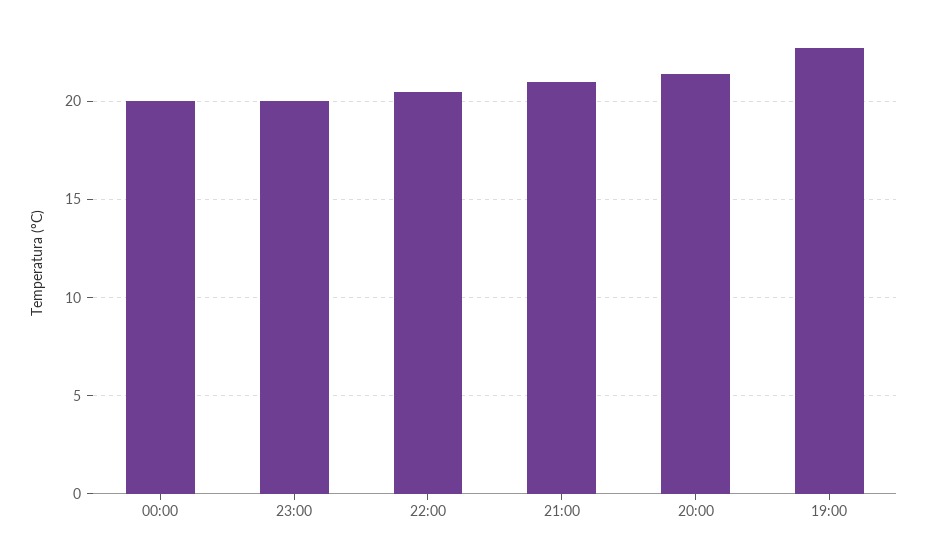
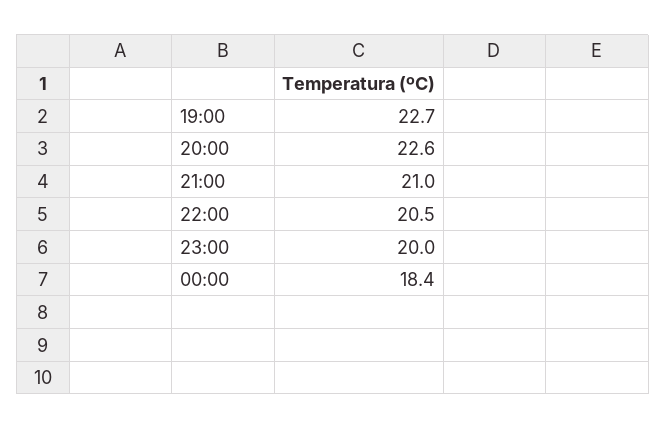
00:00: 20 -> 18.4
20:00: 21.5 -> 22.6

